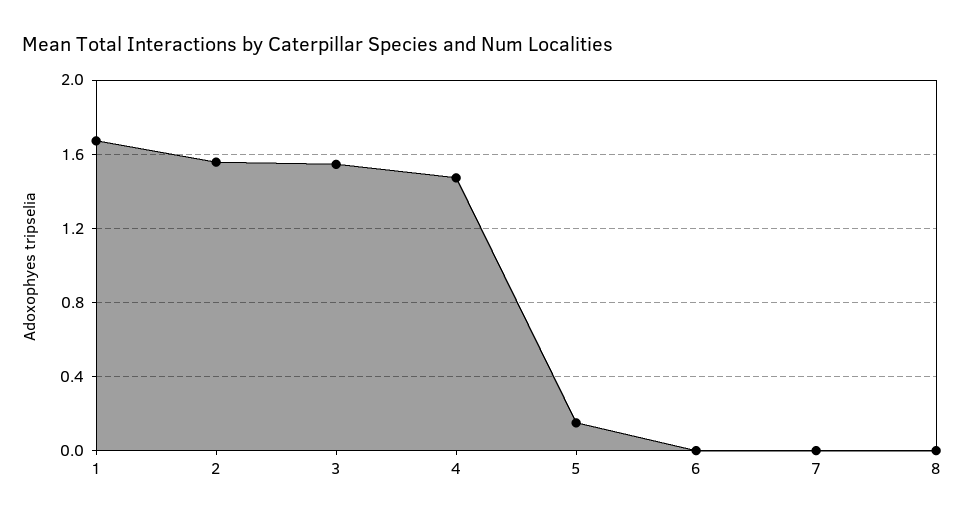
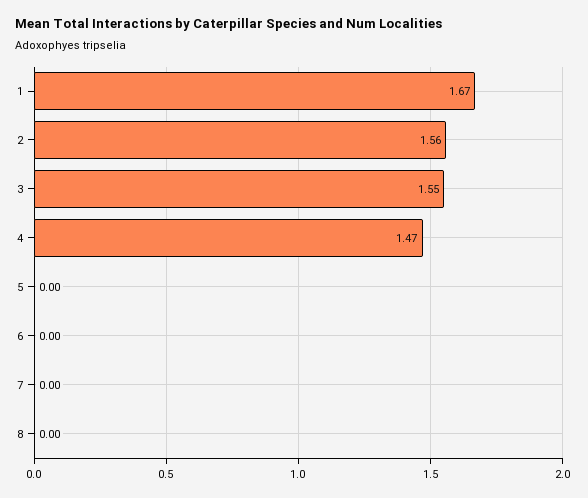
5: 0.15 -> 0

